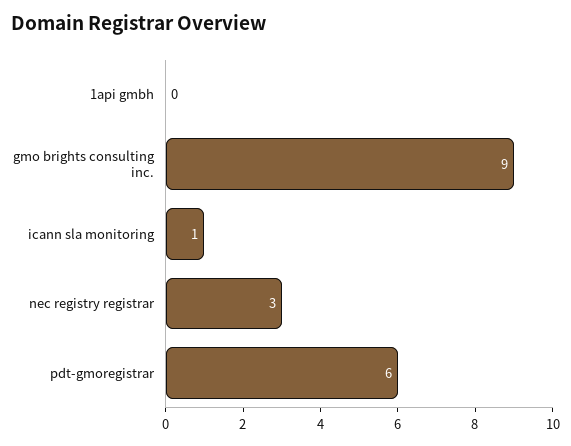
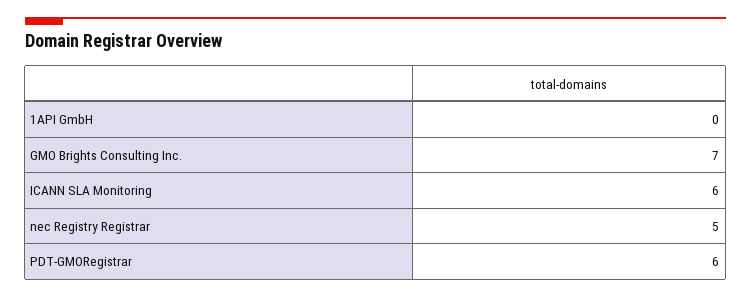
gmo brights consulting inc.: 9 -> 7
icann sla monitoring: 1 -> 6
nec registry registrar: 3 -> 5

